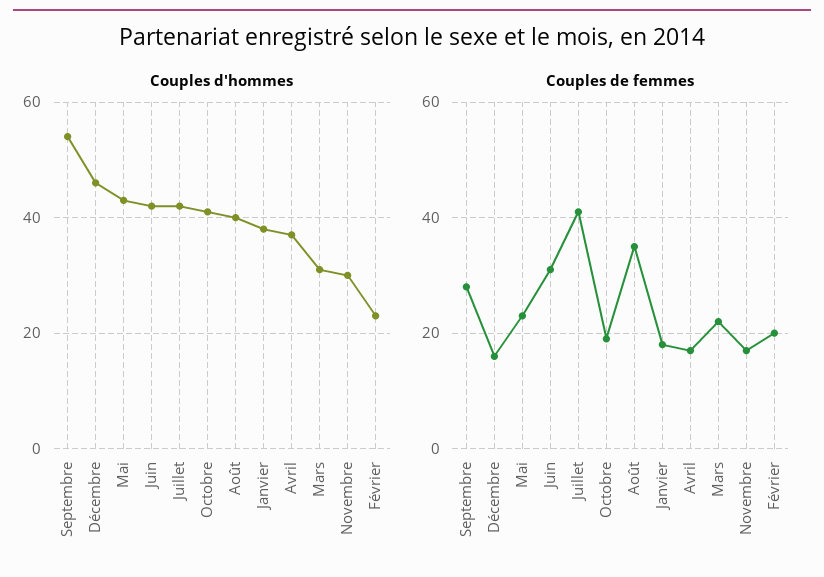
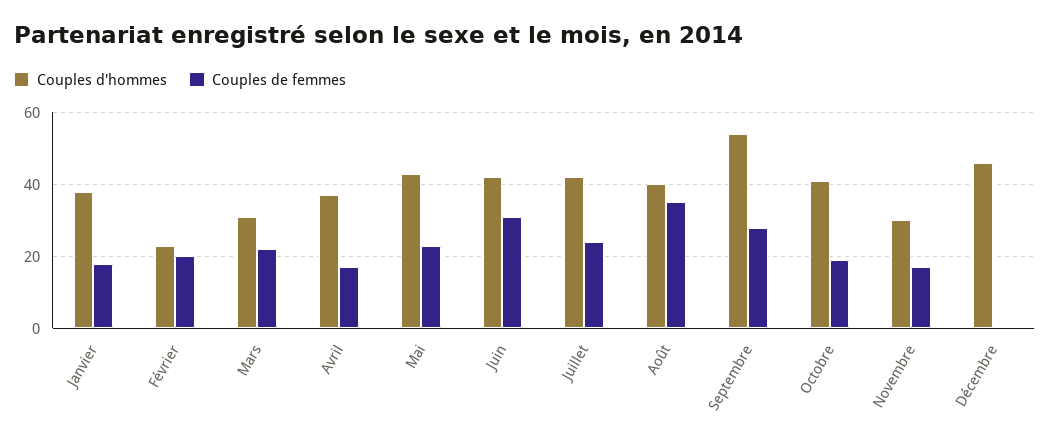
Couples de femmes, Décembre: 15 -> 0
Couples de femmes, Juillet: 40 -> 25

